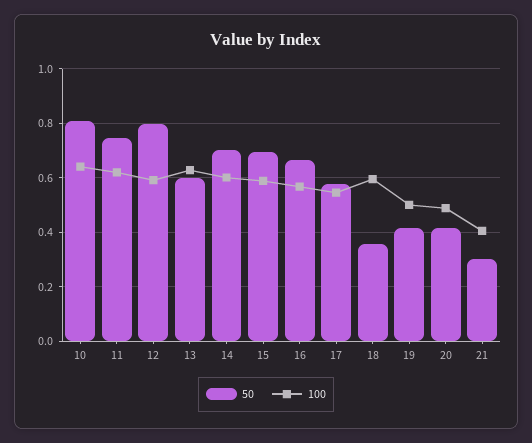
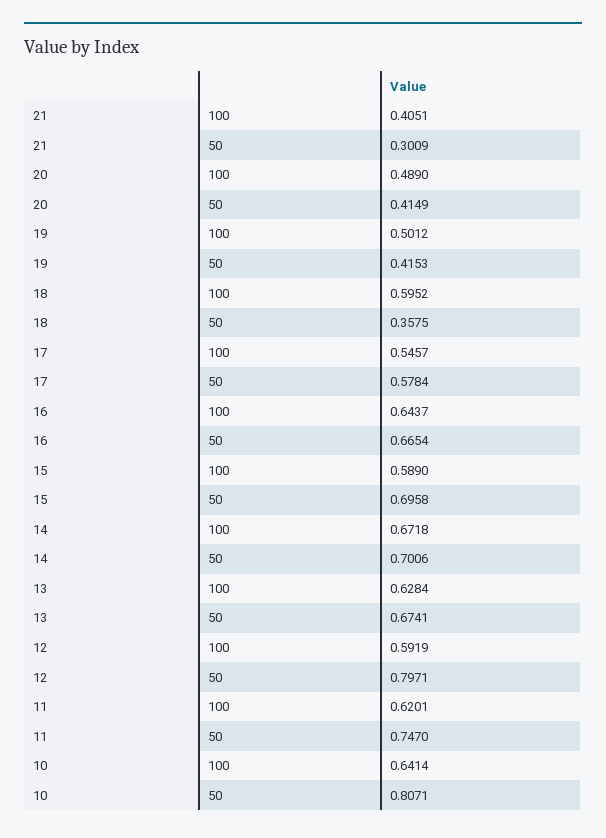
50, 13: 0.6 -> 0.6741
100, 14: 0.6 -> 0.6718
100, 16: 0.575 -> 0.6437

